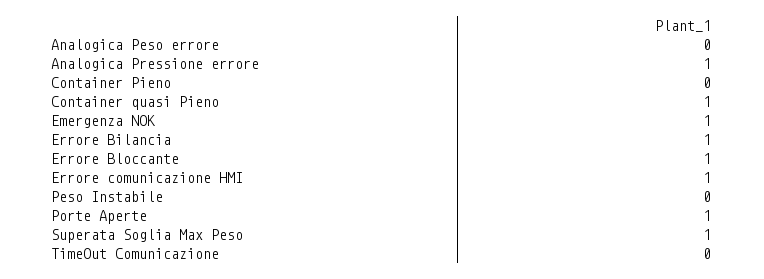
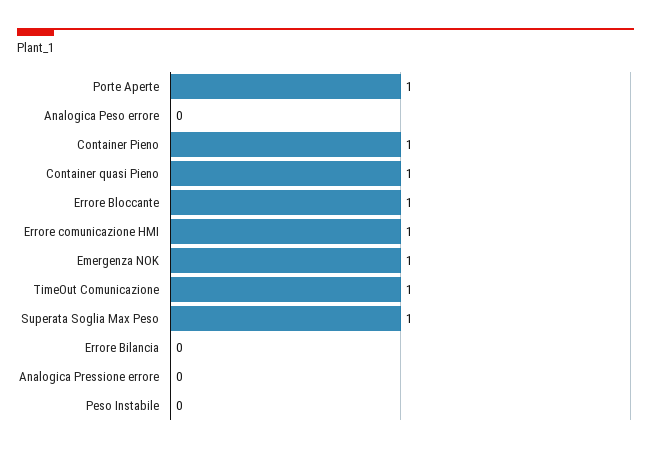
Analogica Pressione errore: 1 -> 0
Container Pieno: 0 -> 1
Errore Bilancia: 1 -> 0
TimeOut Comunicazione: 0 -> 1

